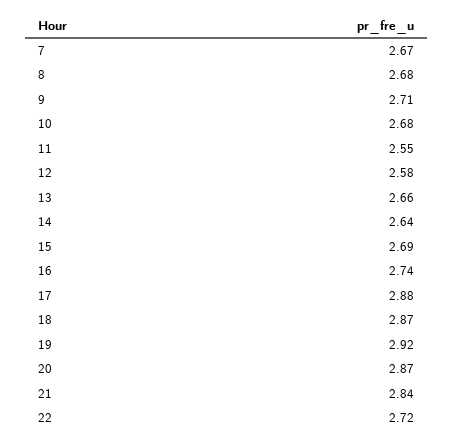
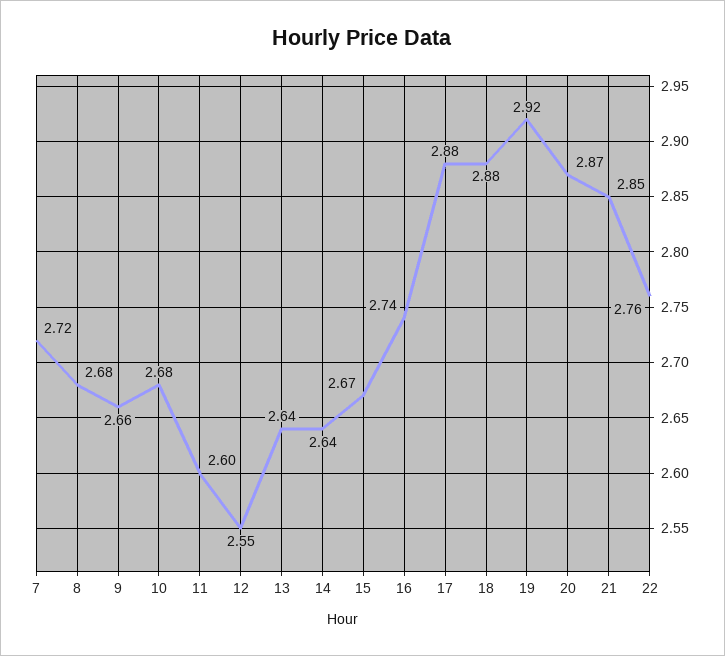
7: 2.67 -> 2.72
9: 2.71 -> 2.66
11: 2.55 -> 2.6
12: 2.58 -> 2.55
13: 2.66 -> 2.64
15: 2.69 -> 2.67
18: 2.87 -> 2.88
21: 2.84 -> 2.85
22: 2.72 -> 2.76

